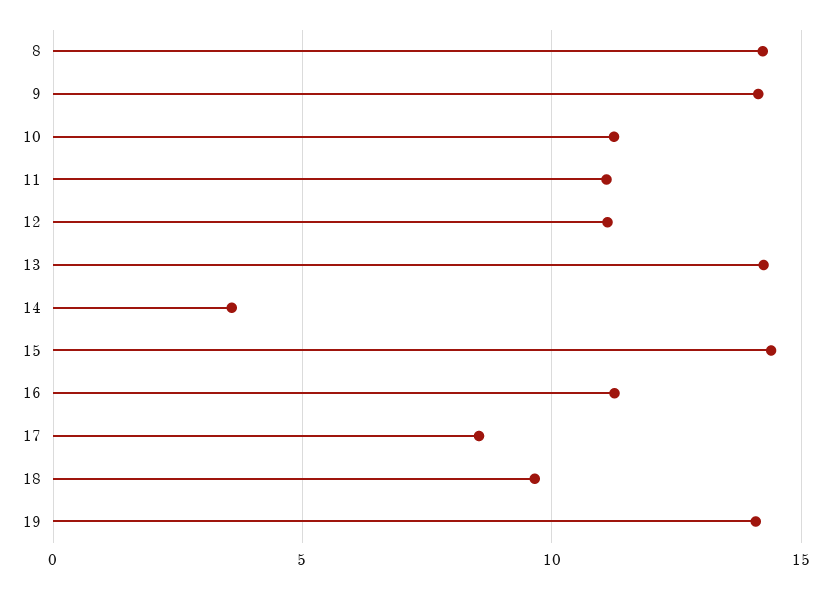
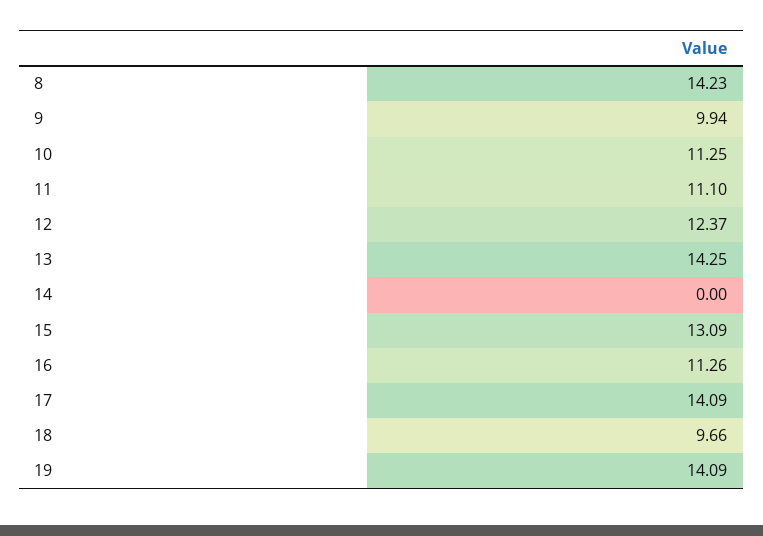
9: 14 -> 9.94
12: 11 -> 12.37
14: 3.5 -> 0
15: 14.5 -> 13.09
17: 8.5 -> 14.09

